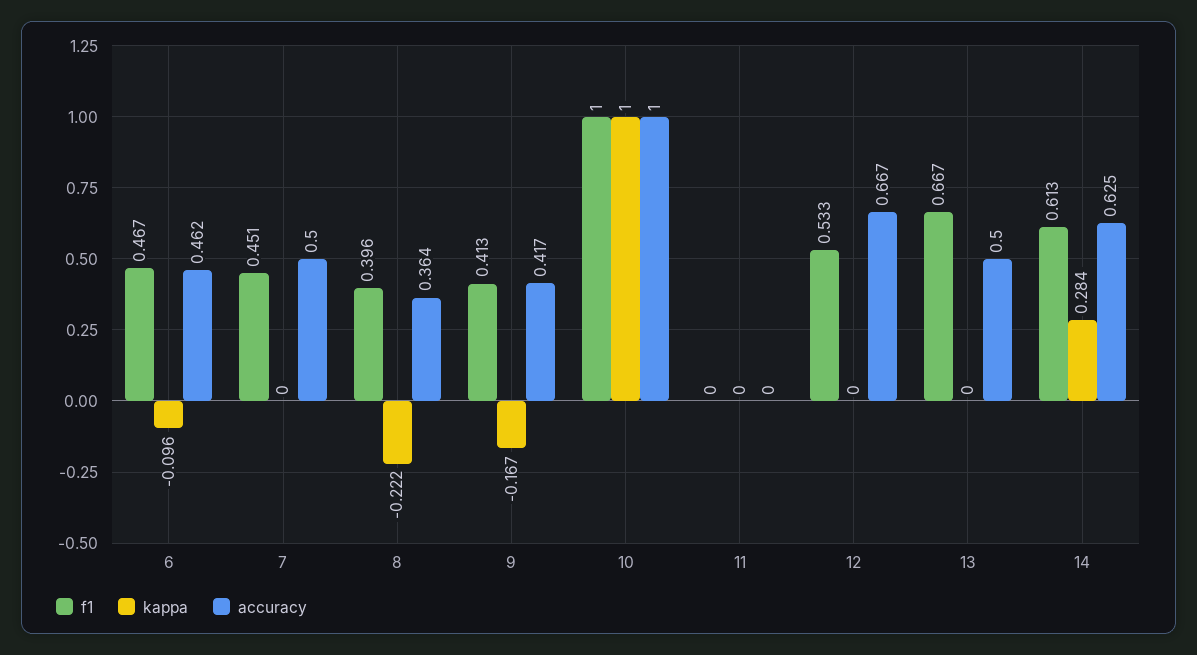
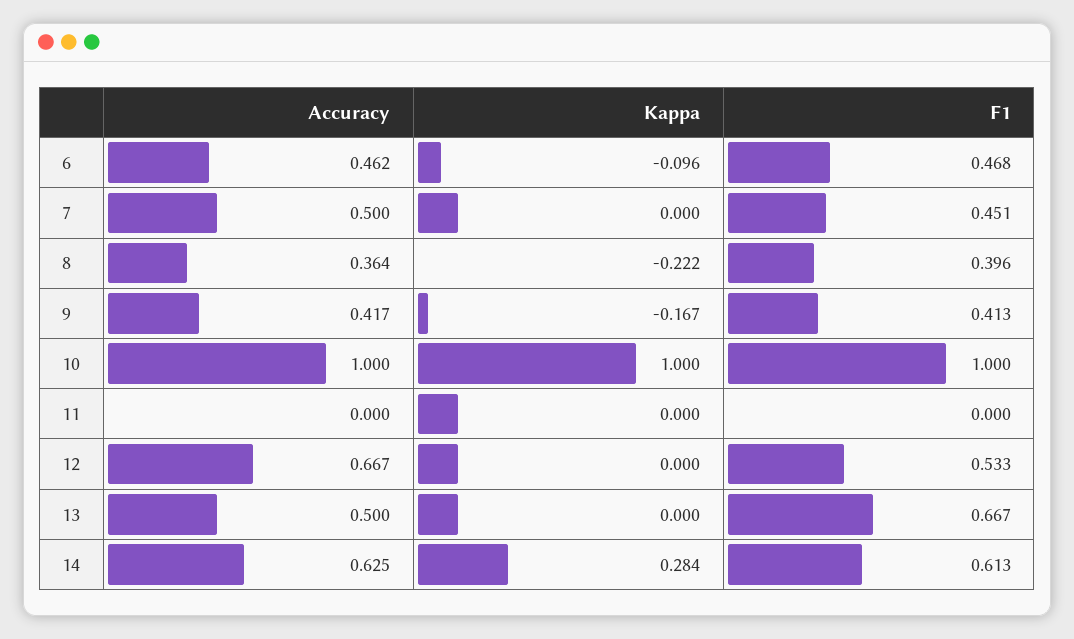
f1, 6: 0.467 -> 0.468

